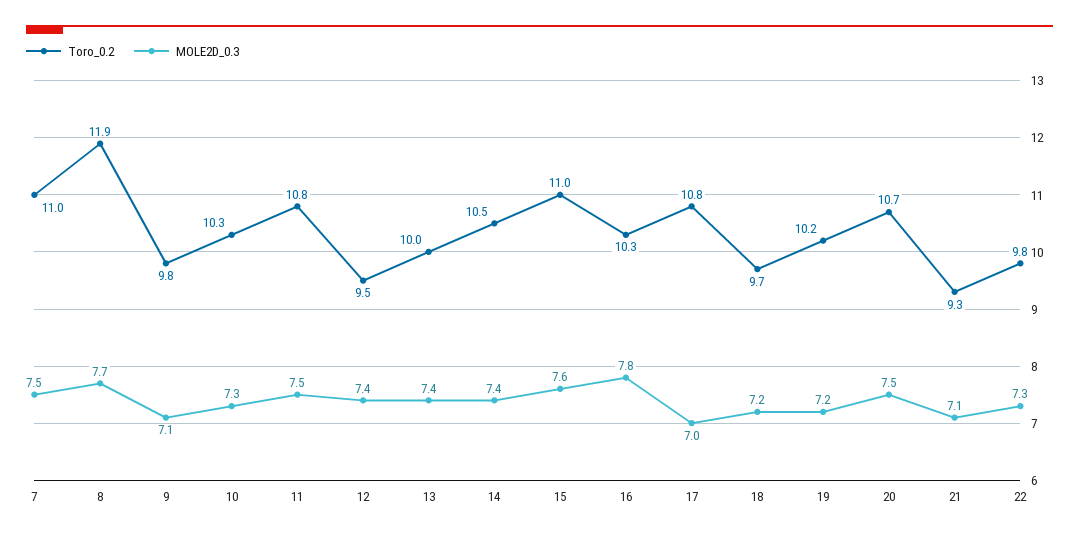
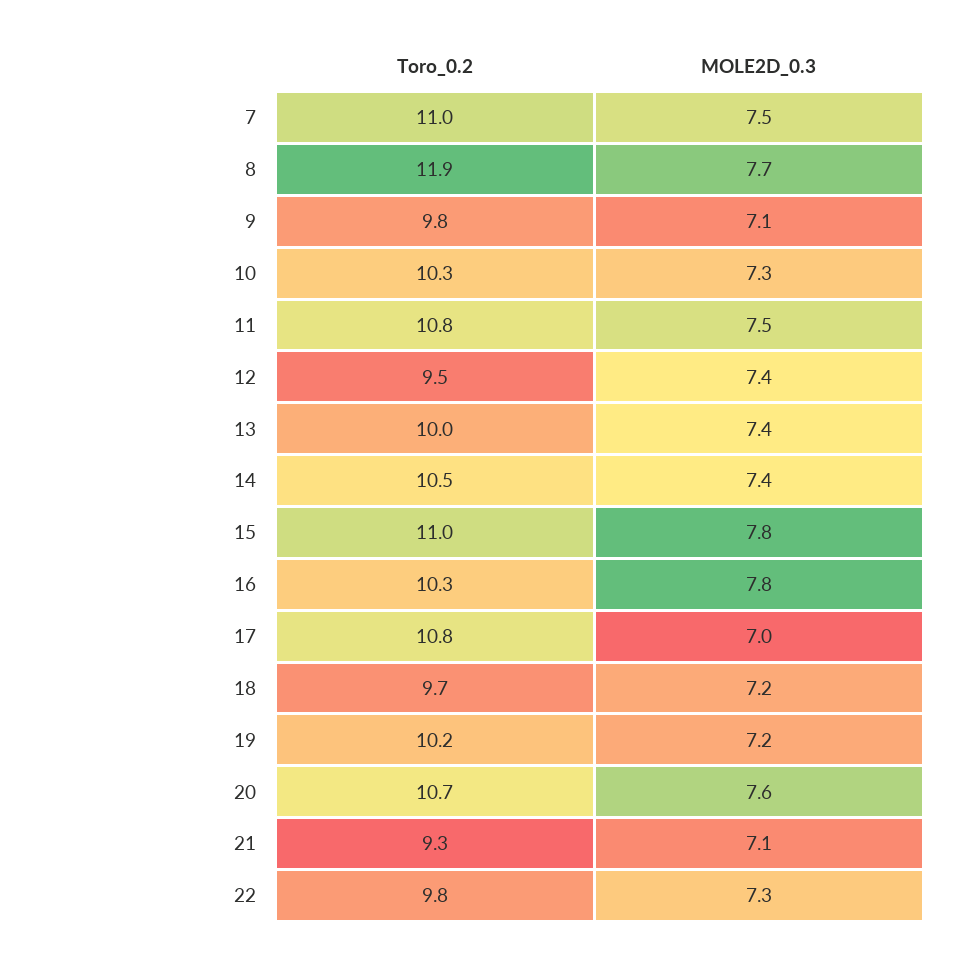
MOLE2D_0.3, 15: 7.6 -> 7.8
MOLE2D_0.3, 20: 7.5 -> 7.6

